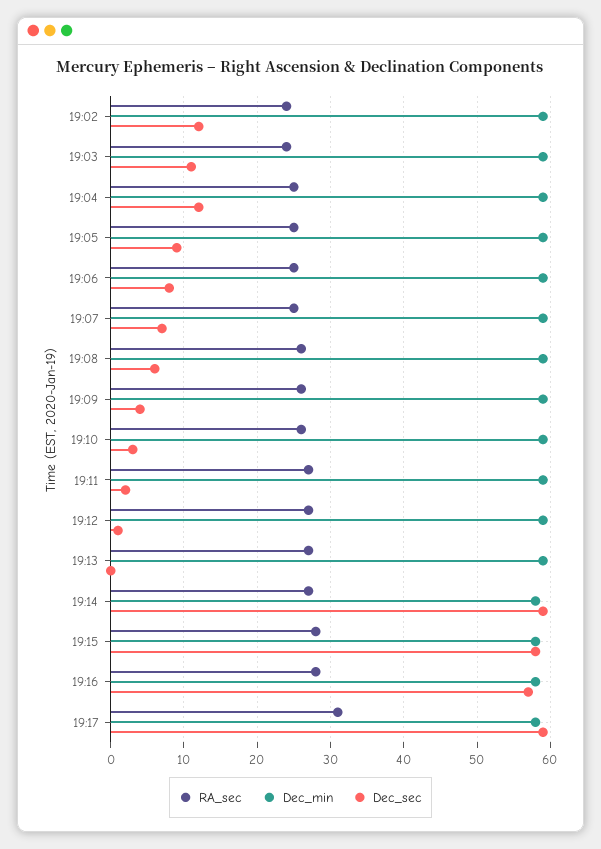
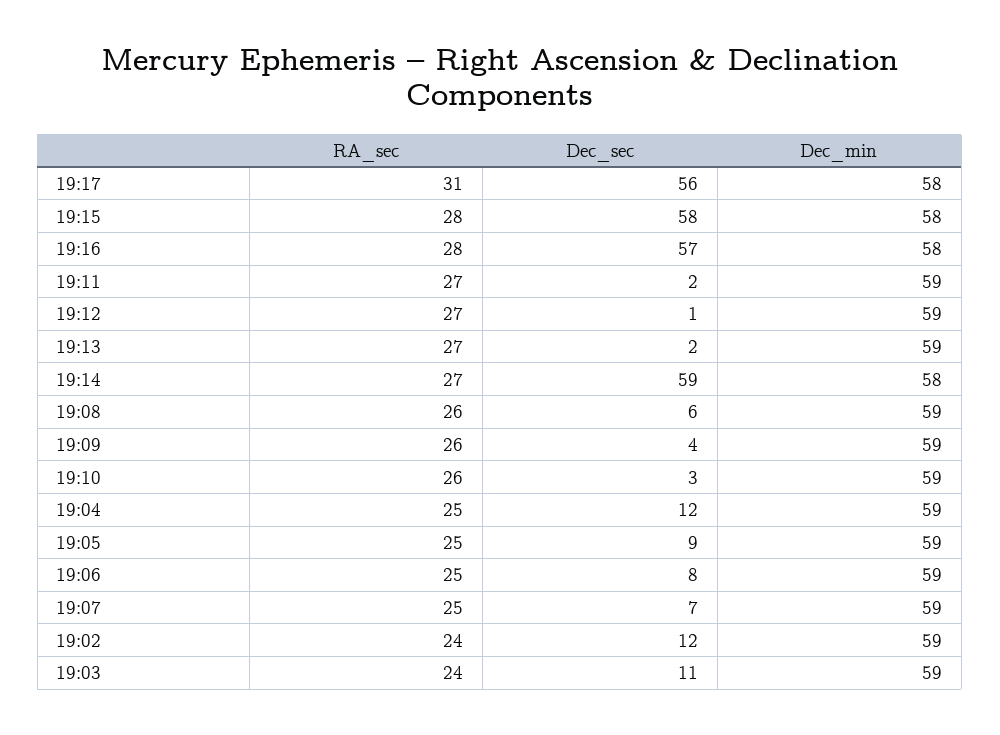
Dec_sec, 19:13: 0 -> 2
Dec_sec, 19:17: 59 -> 56

